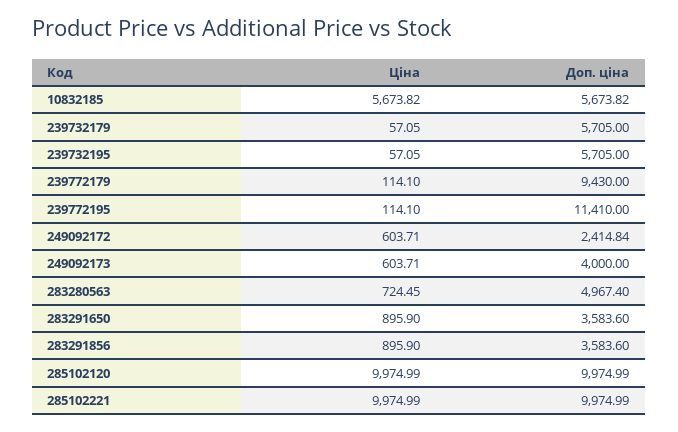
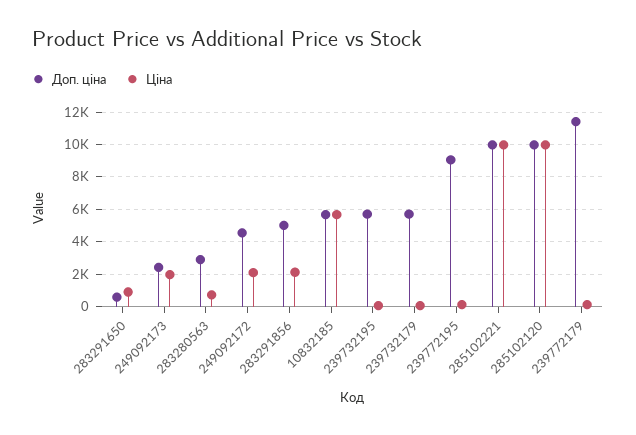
Доп. ціна, 239772179: 9430 -> 11500
Доп. ціна, 239772195: 11410 -> 9000
Ціна, 249092172: 603.71 -> 2000
Доп. ціна, 249092172: 2414.84 -> 4500
Ціна, 249092173: 603.71 -> 2000
Доп. ціна, 249092173: 4000 -> 2500
Доп. ціна, 283280563: 4967.4 -> 3000
Доп. ціна, 283291650: 3583.6 -> 500
Ціна, 283291856: 895.9 -> 2000
Доп. ціна, 283291856: 3583.6 -> 5000

